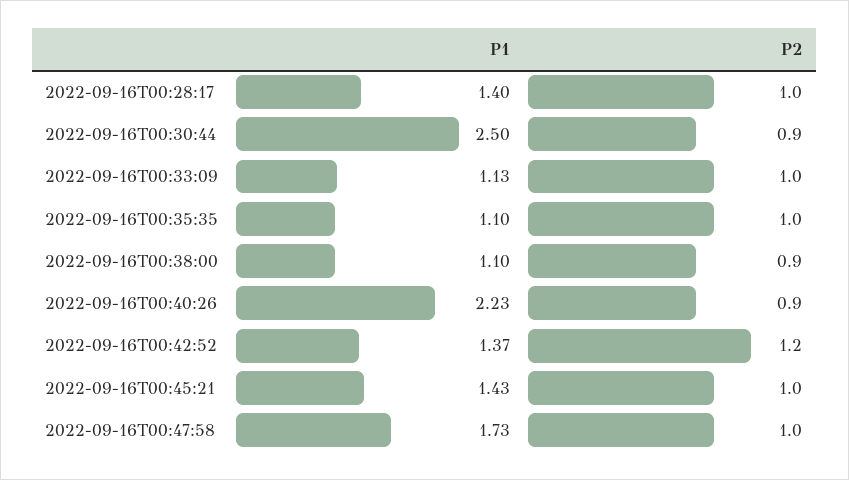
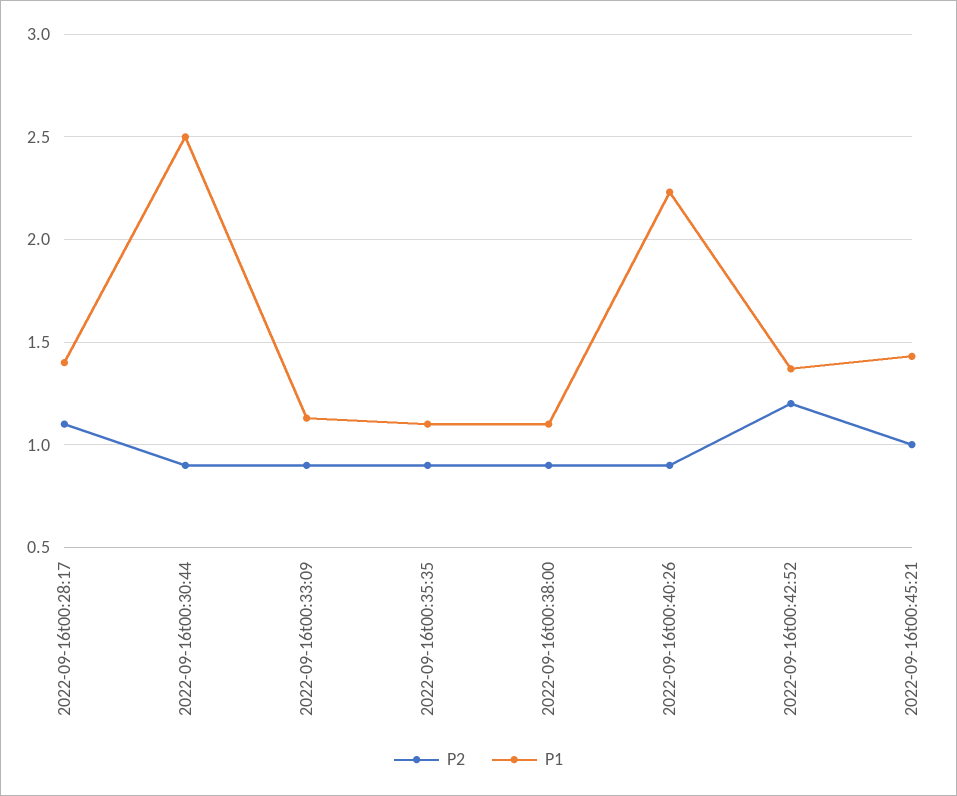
P2, 2022-09-16T00:28:17: 1 -> 1.1
P2, 2022-09-16T00:33:09: 1 -> 0.9
P2, 2022-09-16T00:35:35: 1 -> 0.9
P1, 2022-09-16T00:47:58: 1.73 -> none
P2, 2022-09-16T00:47:58: 1 -> none

